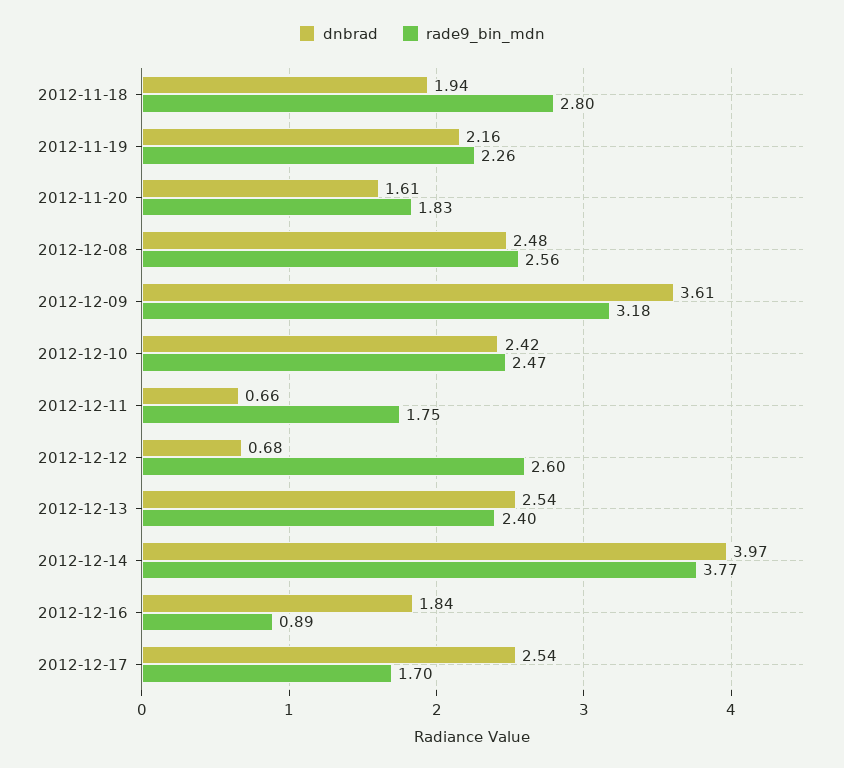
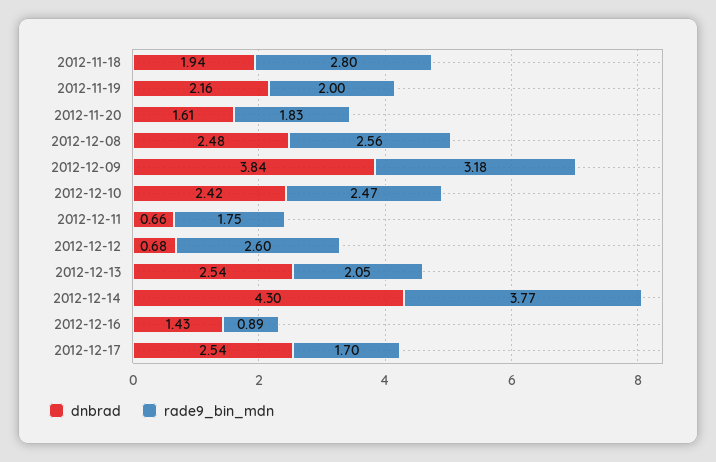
rade9_bin_mdn, 2012-11-19: 2.26 -> 2
dnbrad, 2012-12-09: 3.61 -> 3.84
rade9_bin_mdn, 2012-12-13: 2.4 -> 2.05
dnbrad, 2012-12-14: 3.97 -> 4.3
dnbrad, 2012-12-16: 1.84 -> 1.43

